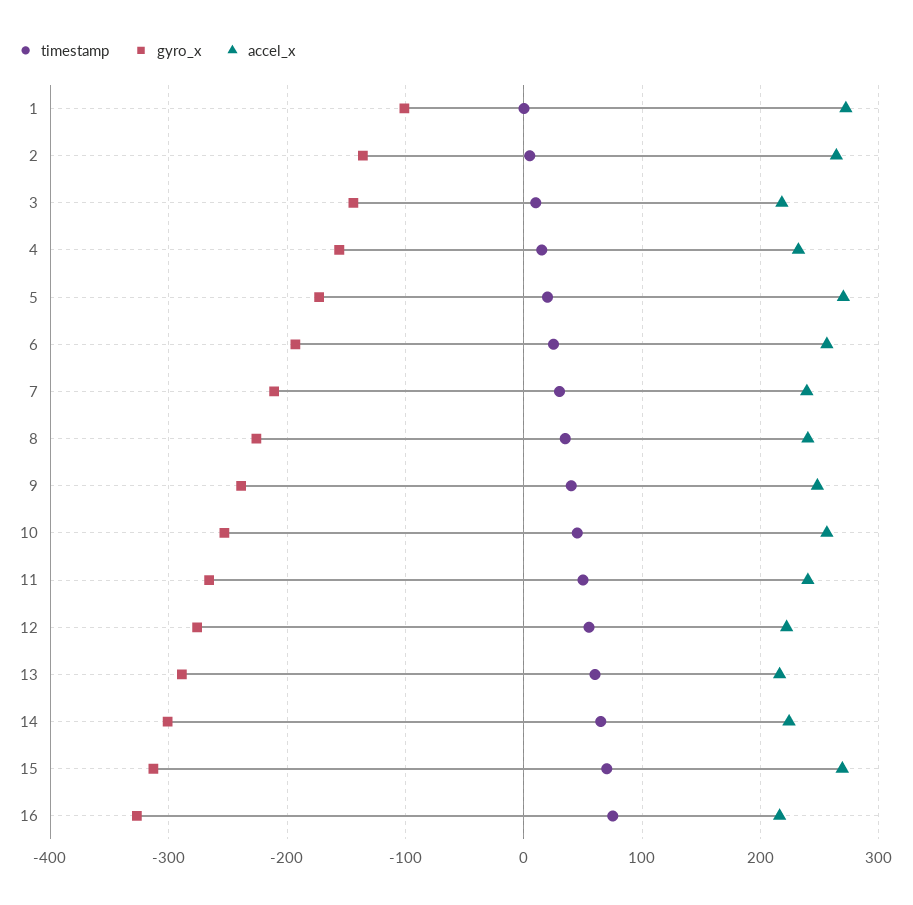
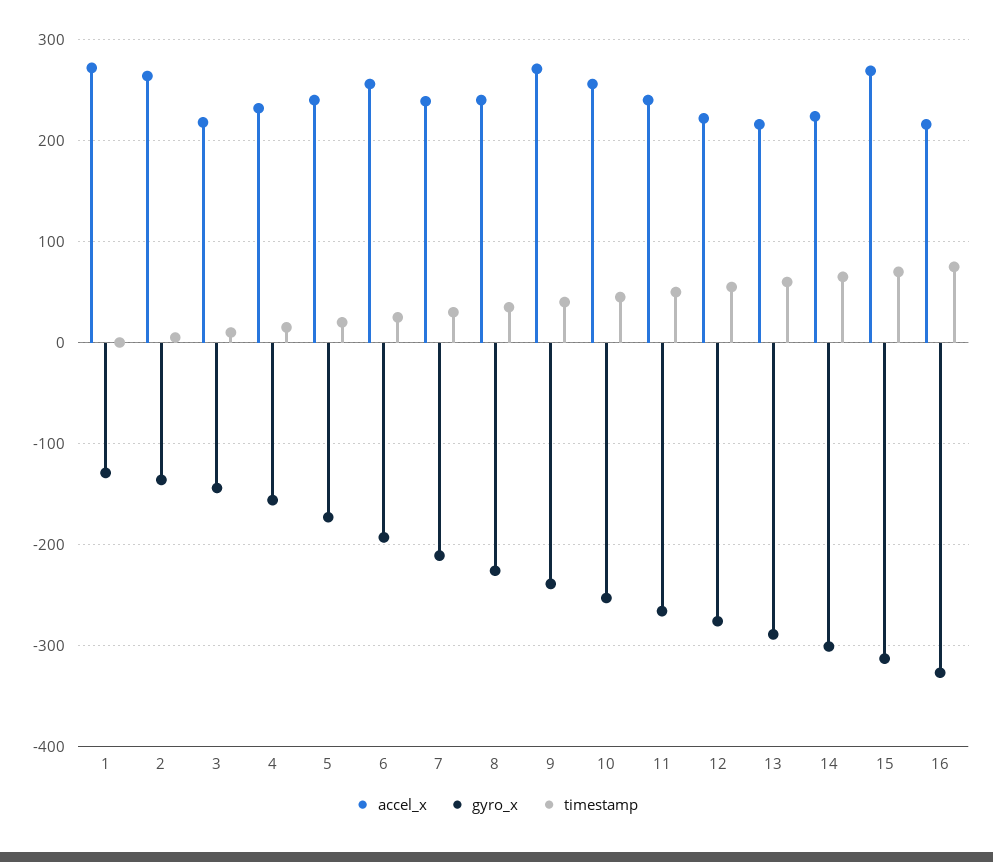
gyro_x, 1: -100 -> -130
accel_x, 5: 270 -> 240
accel_x, 9: 250 -> 270

